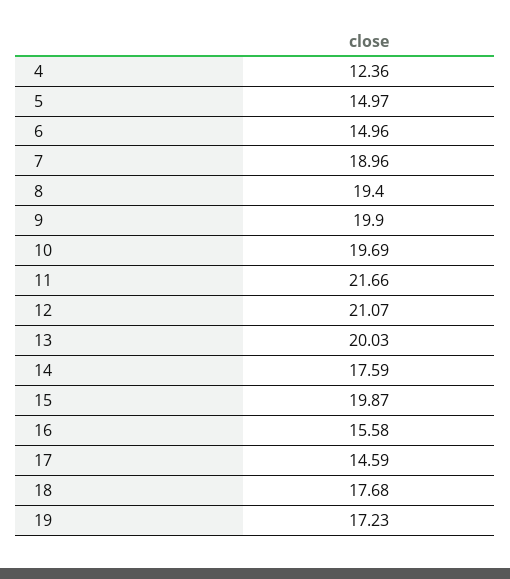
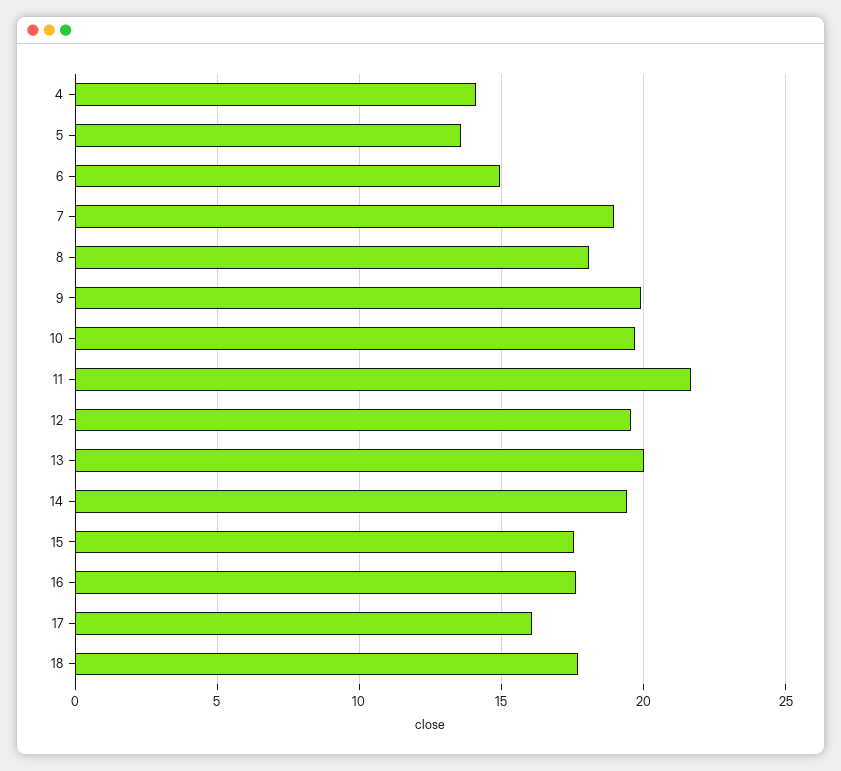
4: 12.36 -> 14
5: 14.97 -> 13.5
8: 19.4 -> 18
12: 21.07 -> 19.5
14: 17.59 -> 19.5
15: 19.87 -> 17.5
16: 15.58 -> 17.5
17: 14.59 -> 16
19: 17.23 -> none

